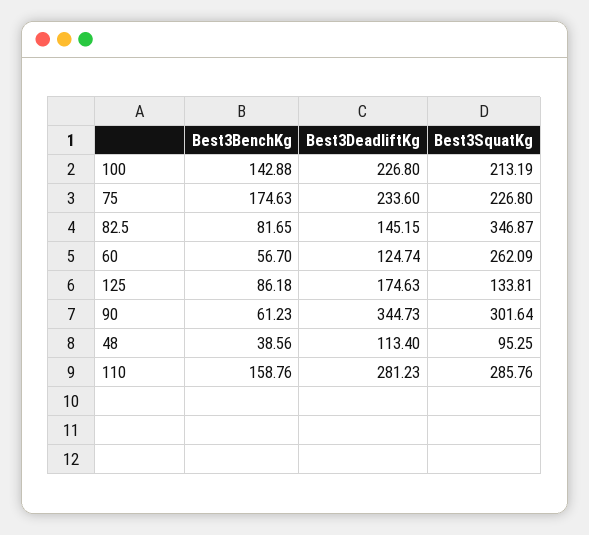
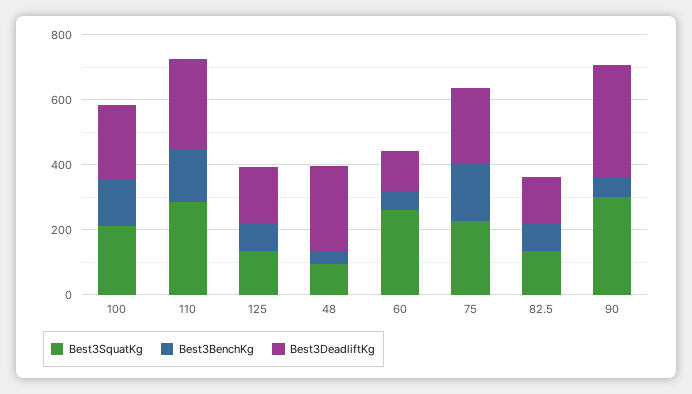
Best3SquatKg, 82.5: 346.87 -> 150
Best3DeadliftKg, 48: 113.4 -> 250

